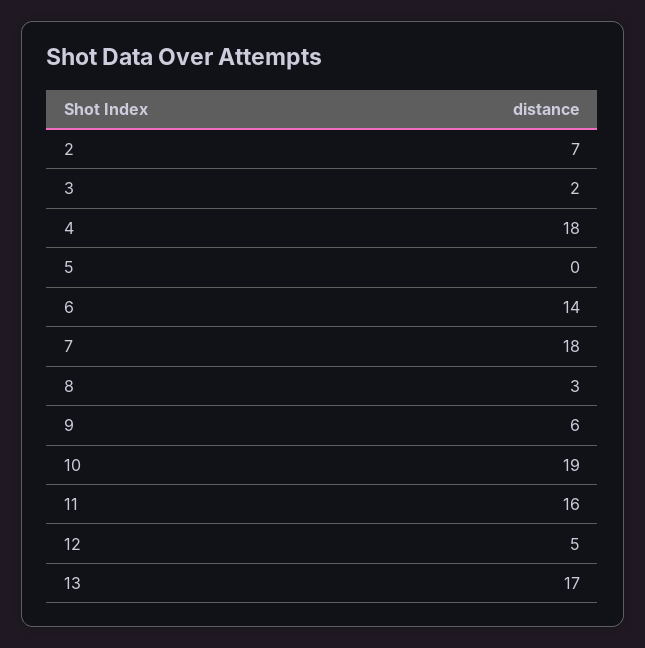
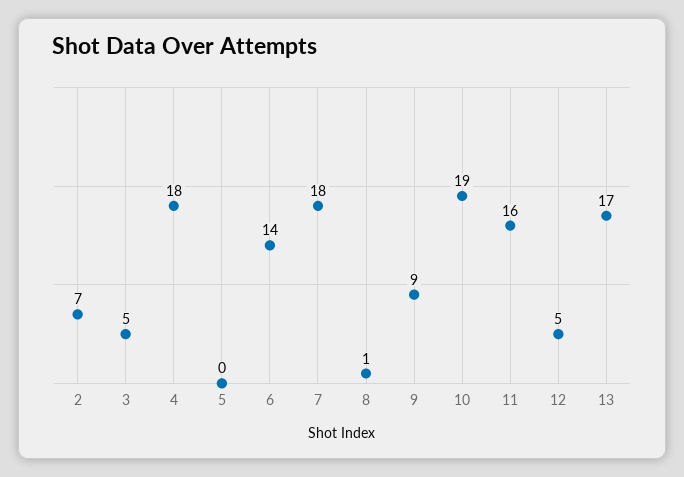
3: 2 -> 5
8: 3 -> 1
9: 6 -> 9

